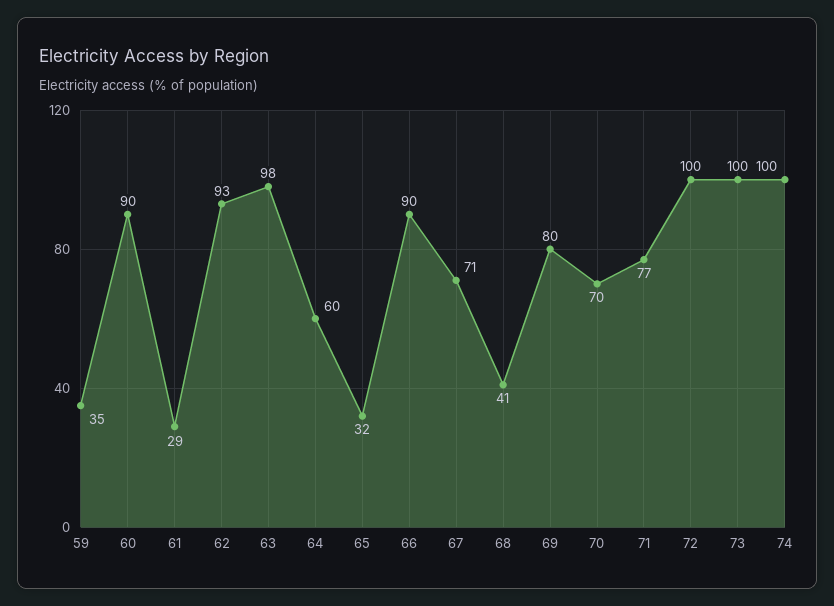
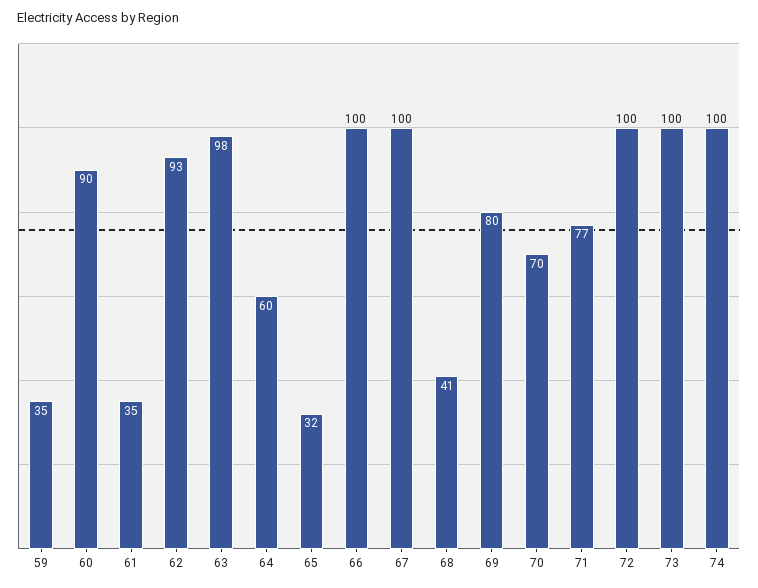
61: 29 -> 35
66: 90 -> 100
67: 71 -> 100

